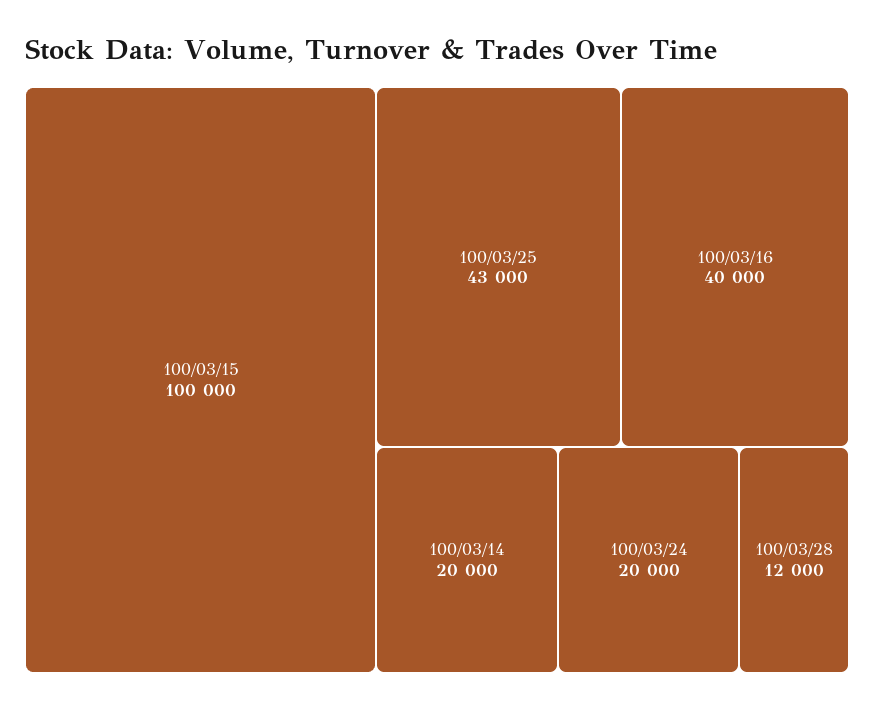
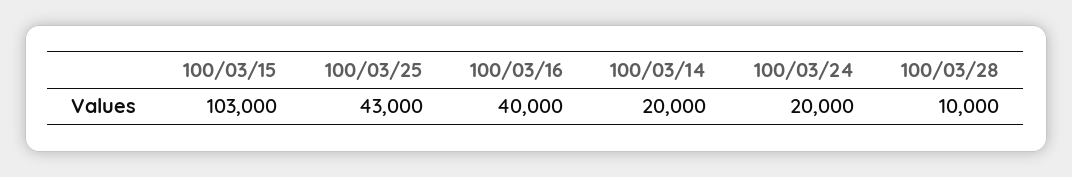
100/03/15: 100000 -> 103000
100/03/28: 12000 -> 10000

